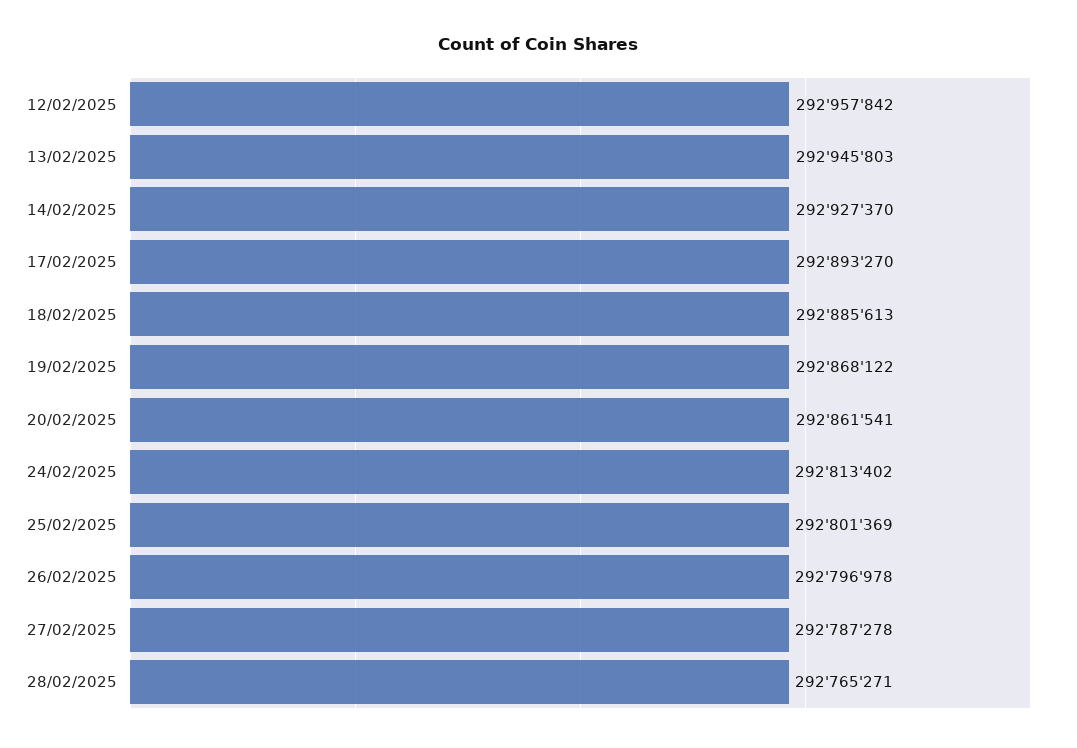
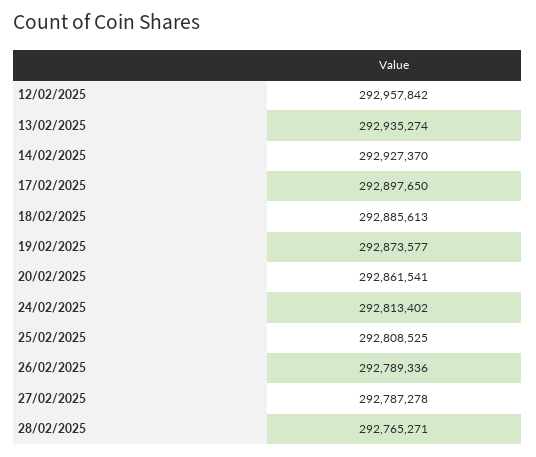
13/02/2025: 292945803 -> 292935274
17/02/2025: 292893270 -> 292897650
19/02/2025: 292868122 -> 292873577
25/02/2025: 292801369 -> 292808525
26/02/2025: 292796978 -> 292789336

